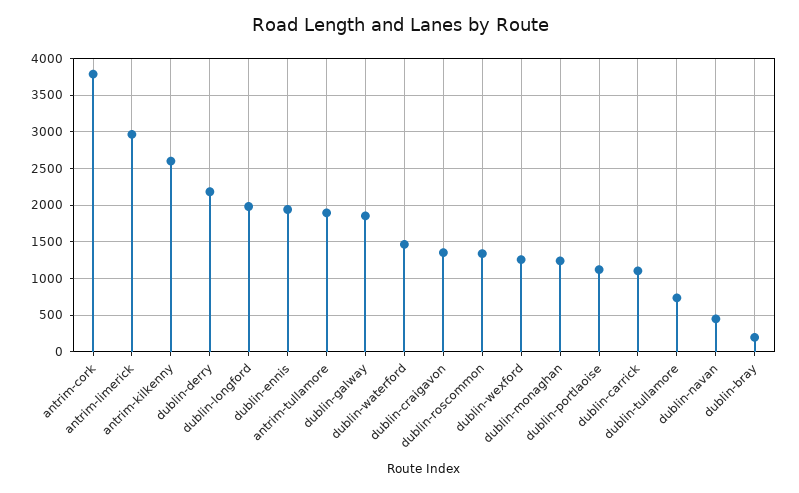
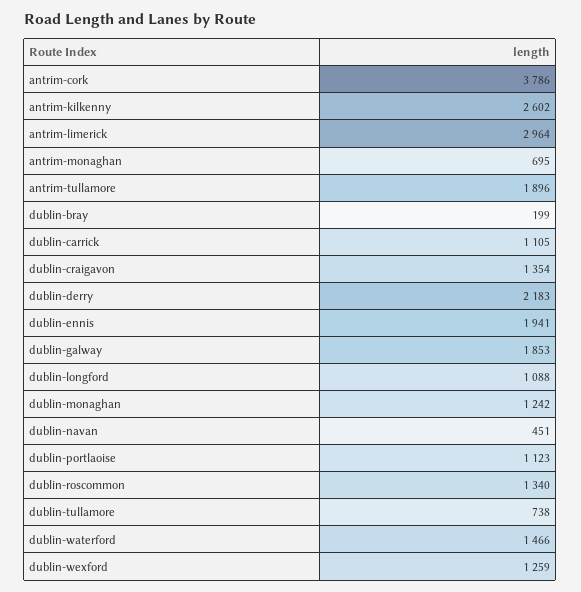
dublin-longford: 2000 -> 1088
antrim-monaghan: none -> 695

